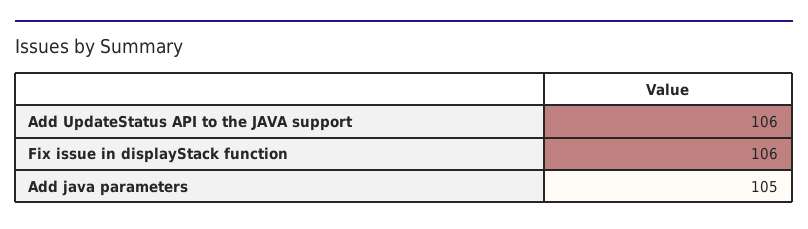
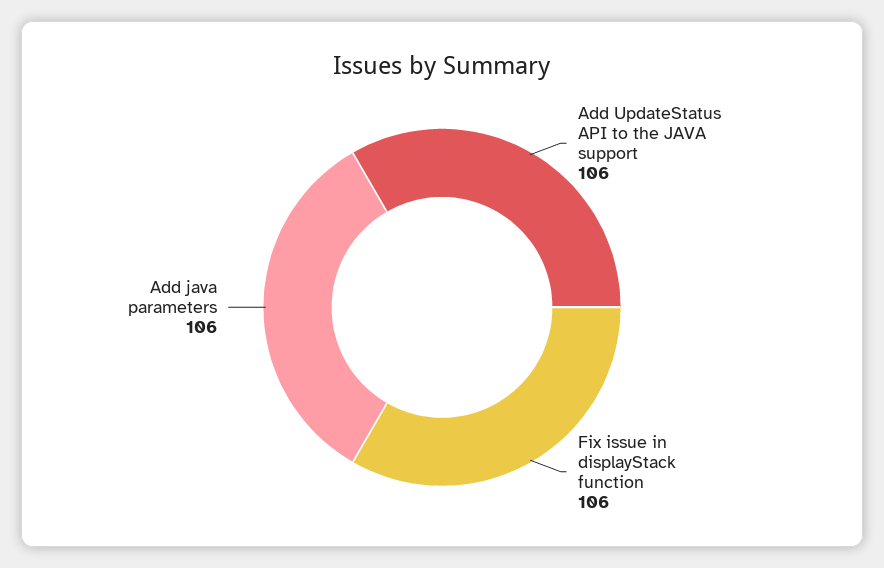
Add java parameters: 105 -> 106

